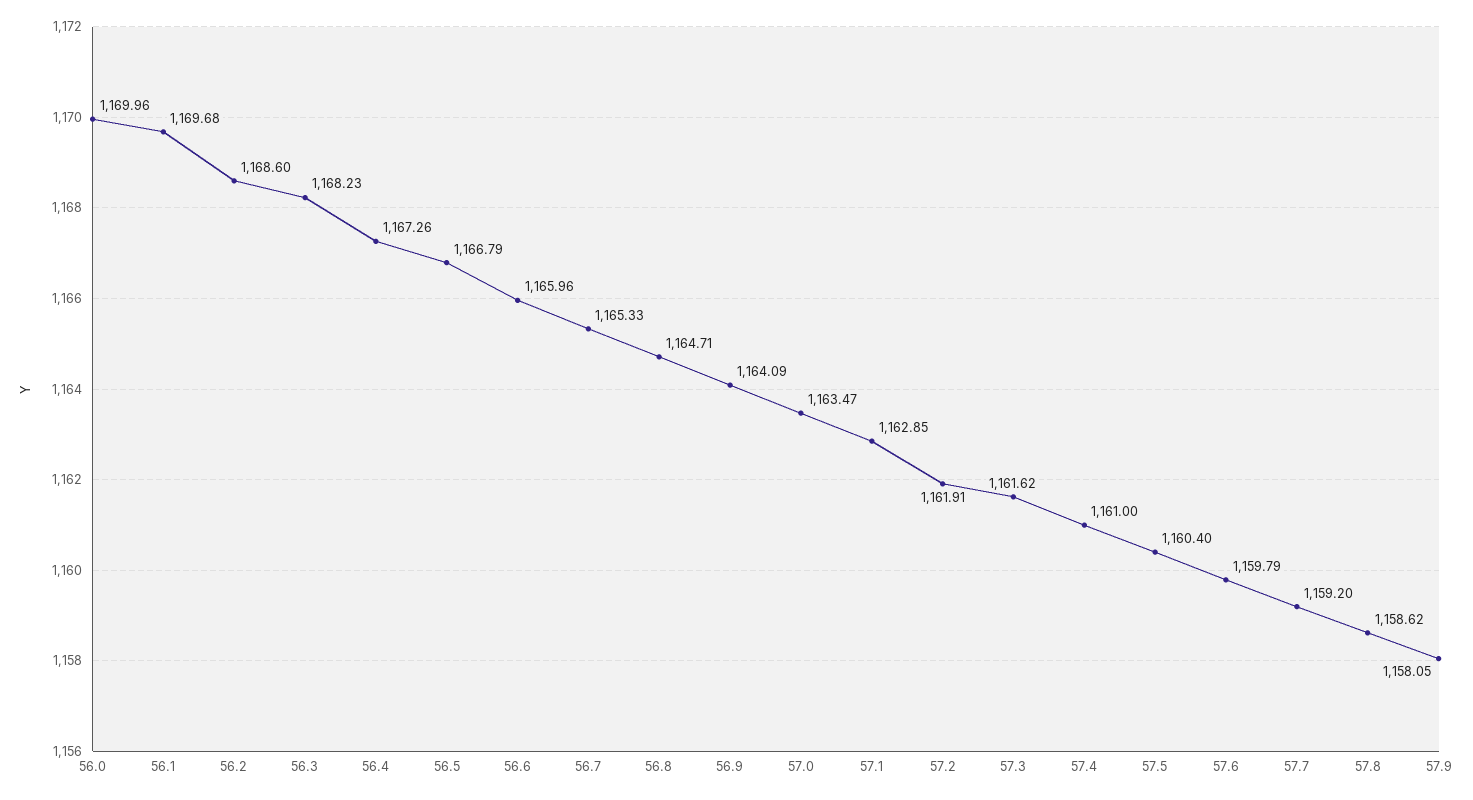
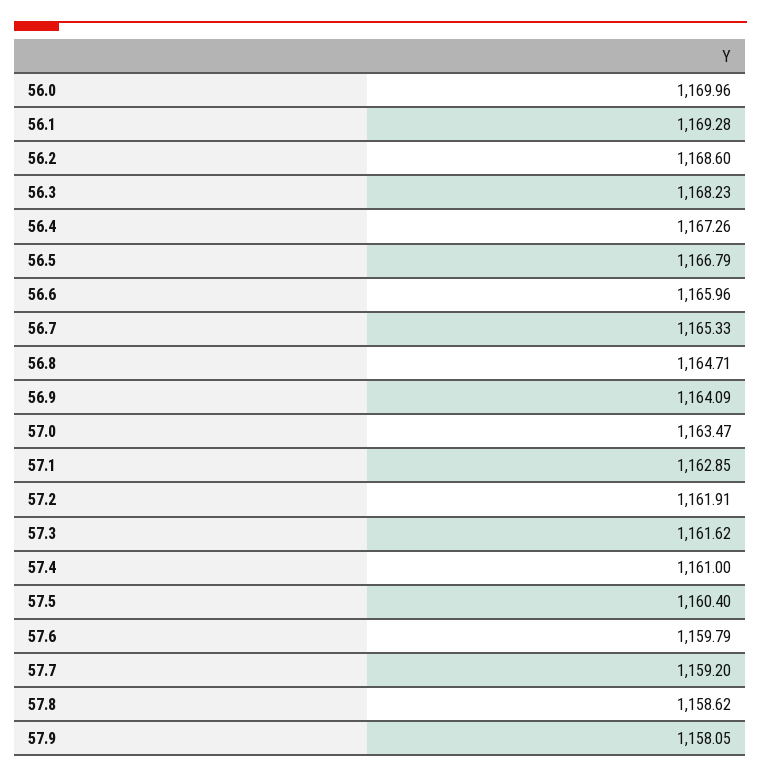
56.1: 1169.68 -> 1169.28

